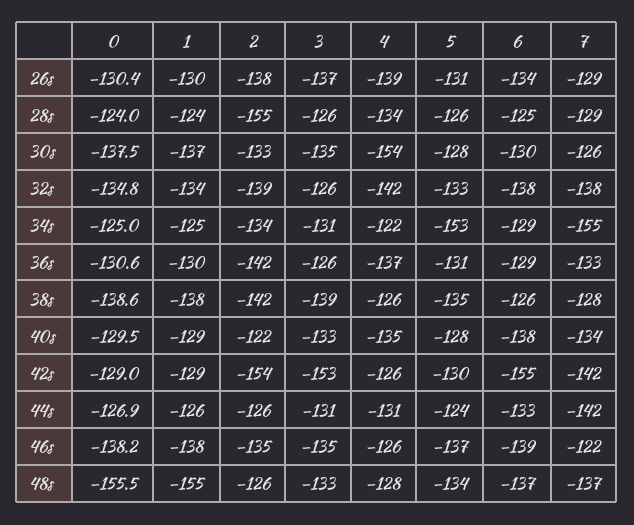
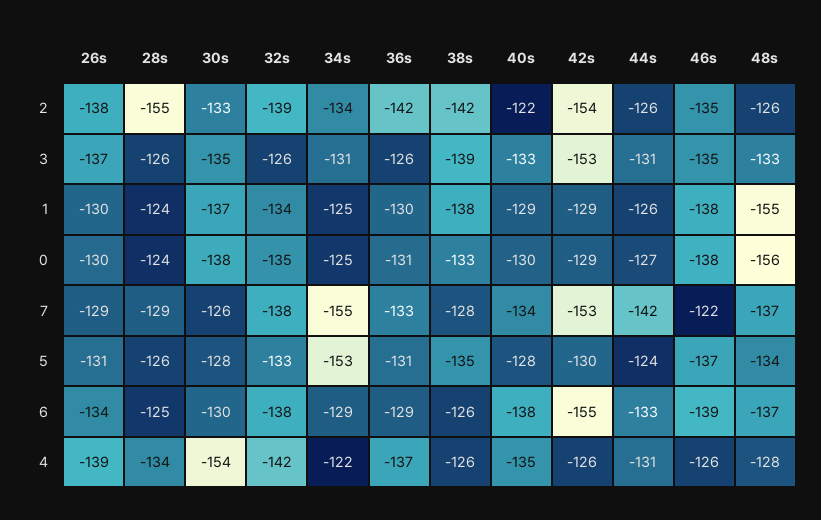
0, 38s: -138.6 -> -133
7, 42s: -142 -> -153

